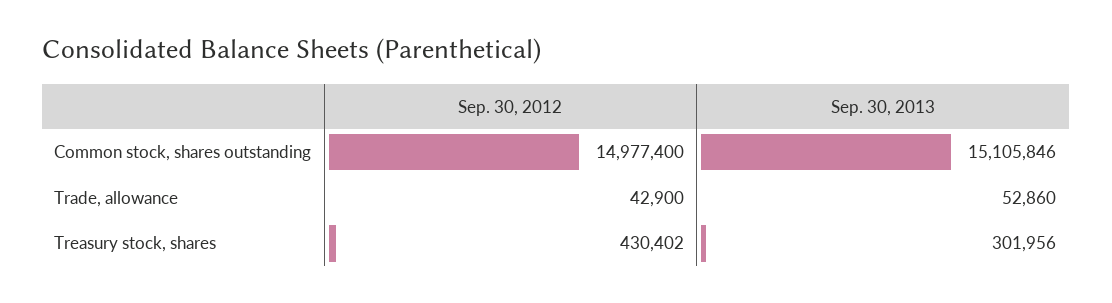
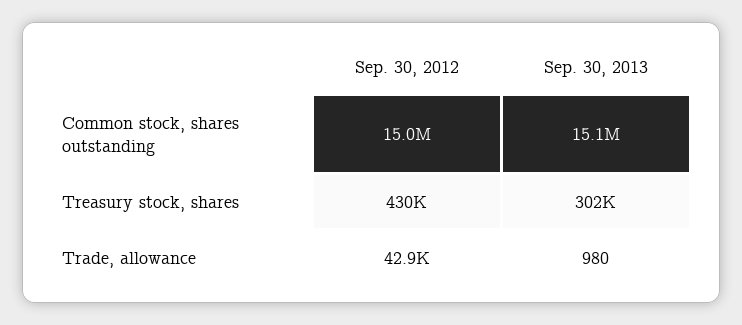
Sep. 30, 2013, Trade, allowance: 52860 -> 980

